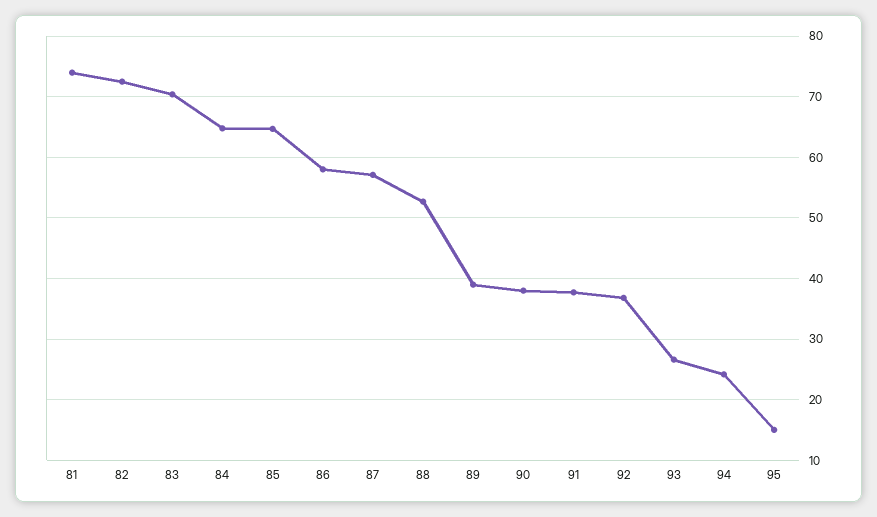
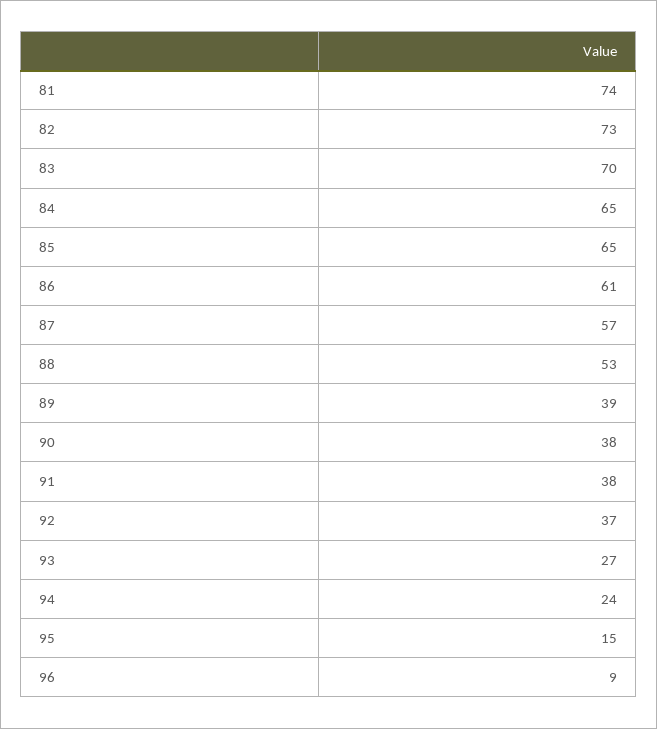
86: 58 -> 61
96: none -> 9

